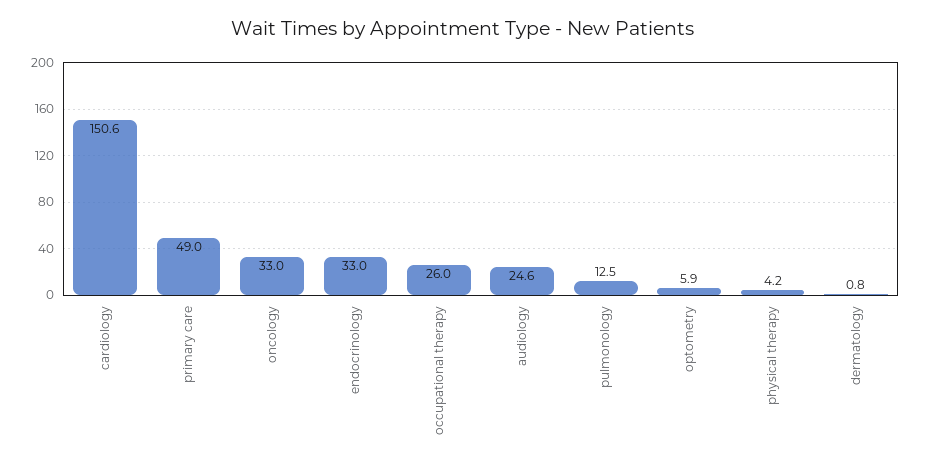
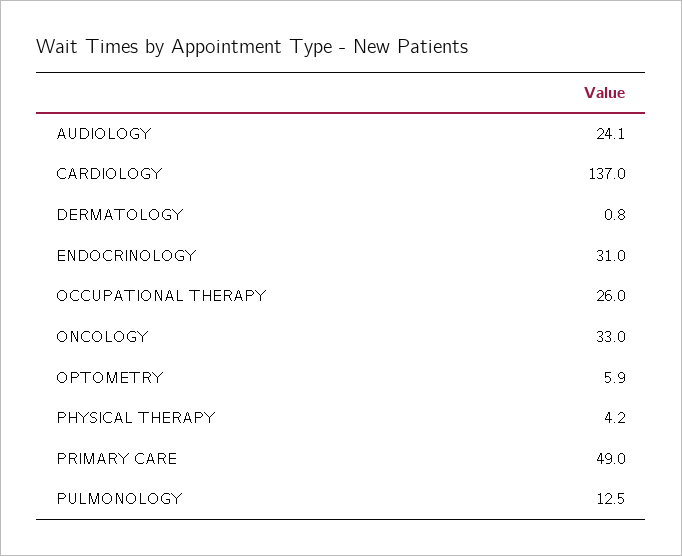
cardiology: 150.6 -> 137
endocrinology: 33 -> 31
audiology: 24.6 -> 24.1

